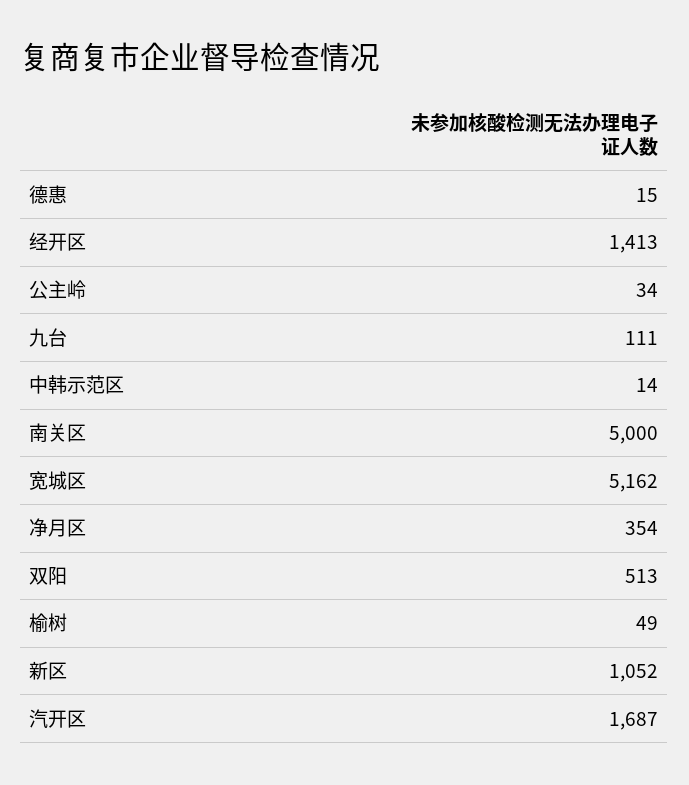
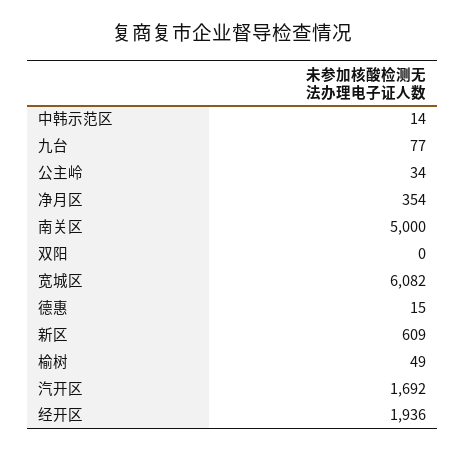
经开区: 1413 -> 1936
九台: 111 -> 77
宽城区: 5162 -> 6082
双阳: 513 -> 0
新区: 1052 -> 609
汽开区: 1687 -> 1692

